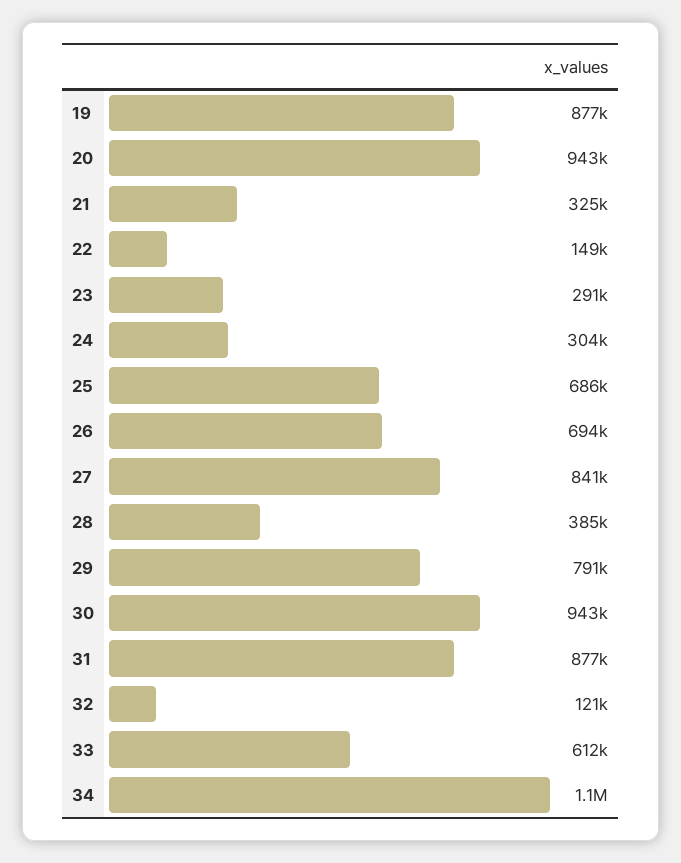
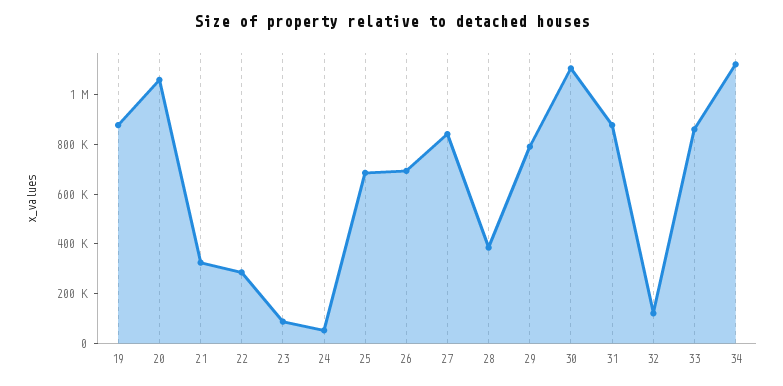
20: 943000 -> 1050000
22: 149000 -> 300000
23: 291000 -> 100000
24: 304000 -> 50000
30: 943000 -> 1100000
33: 612000 -> 850000

